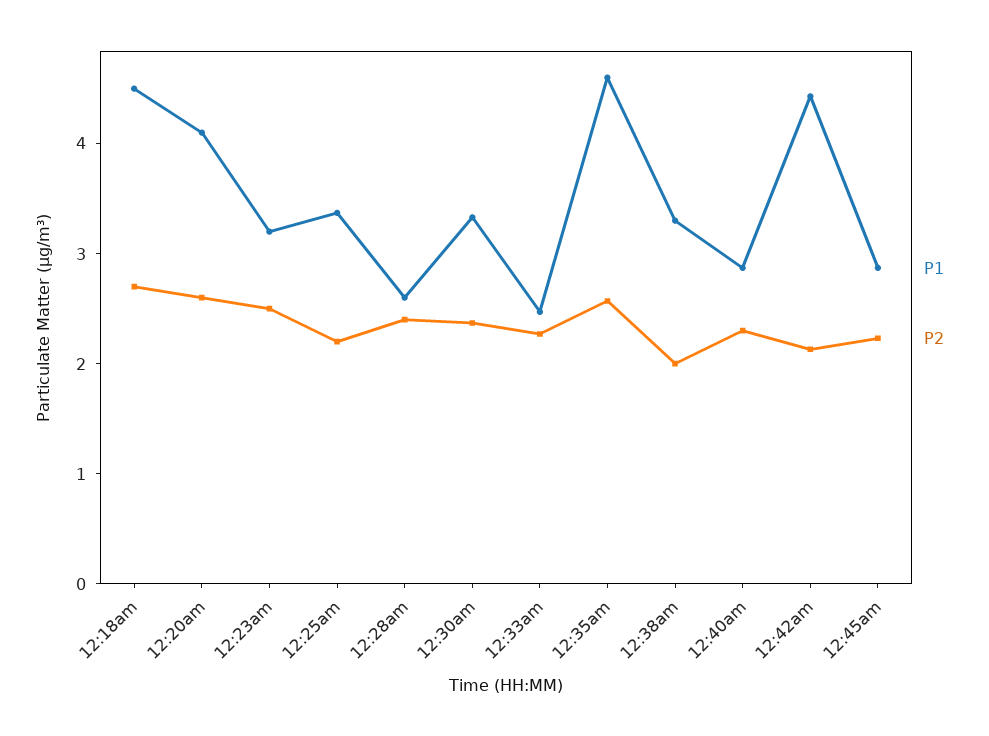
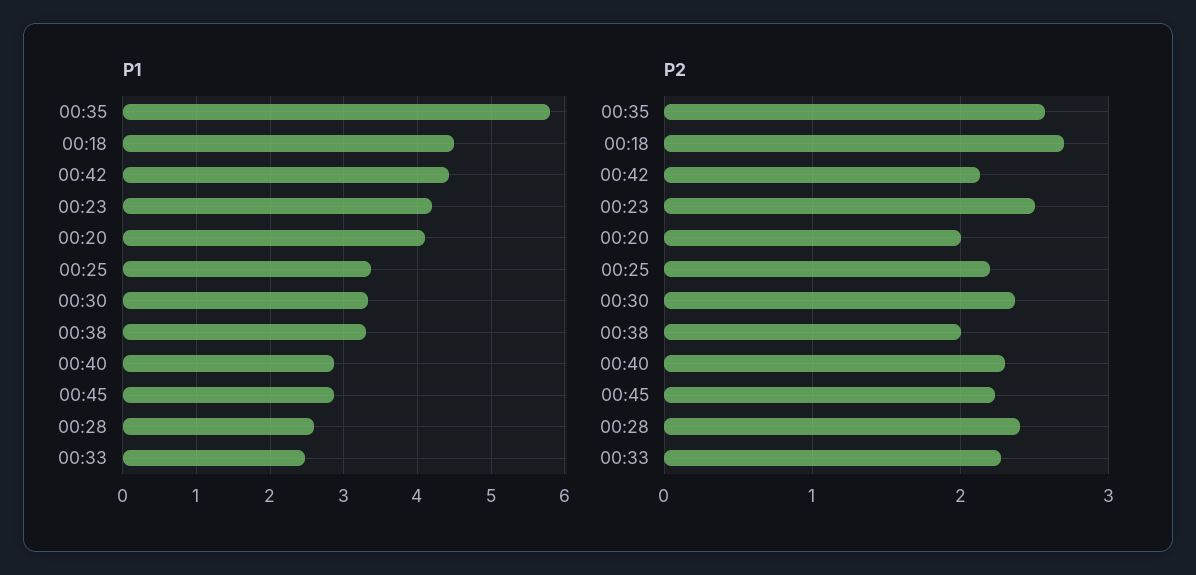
P2, 12:20am: 2.6 -> 2
P1, 12:23am: 3.2 -> 4.2
P1, 12:35am: 4.6 -> 5.8

